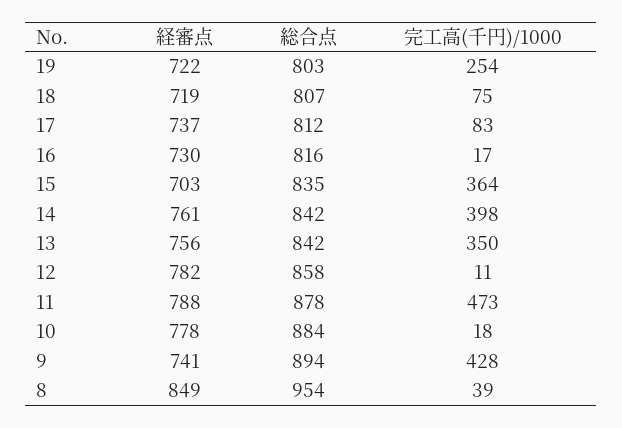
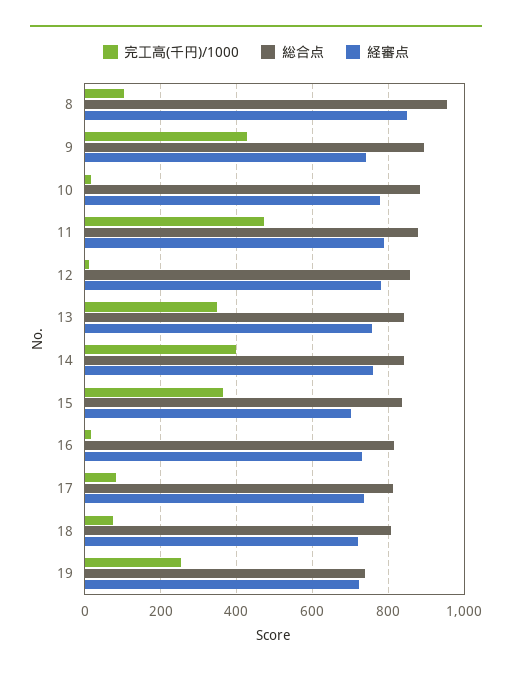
総合点, 19: 803 -> 740
完工高(千円)/1000, 8: 39 -> 100

